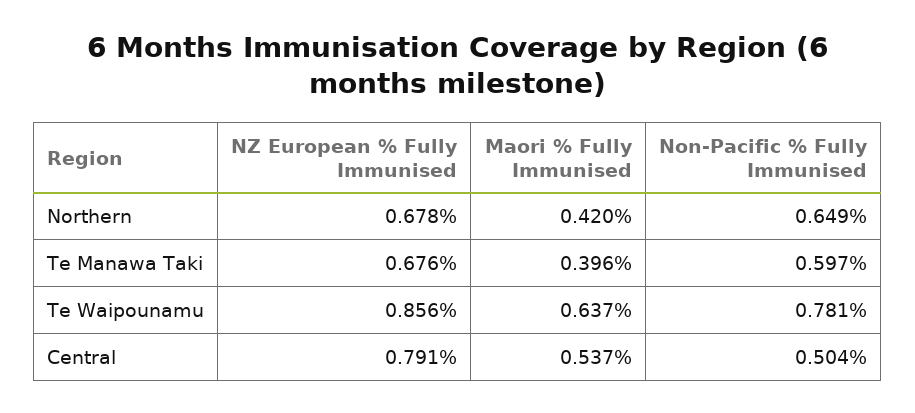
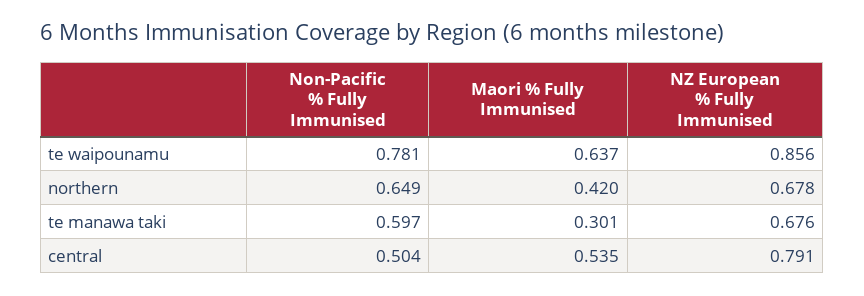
Maori % Fully Immunised, Te Manawa Taki: 0.396 -> 0.301
Maori % Fully Immunised, Central: 0.537 -> 0.535

